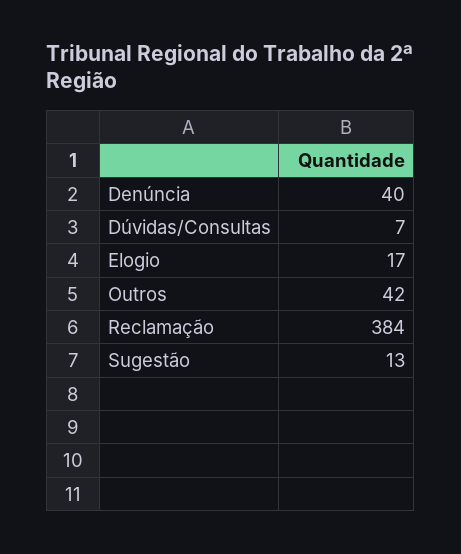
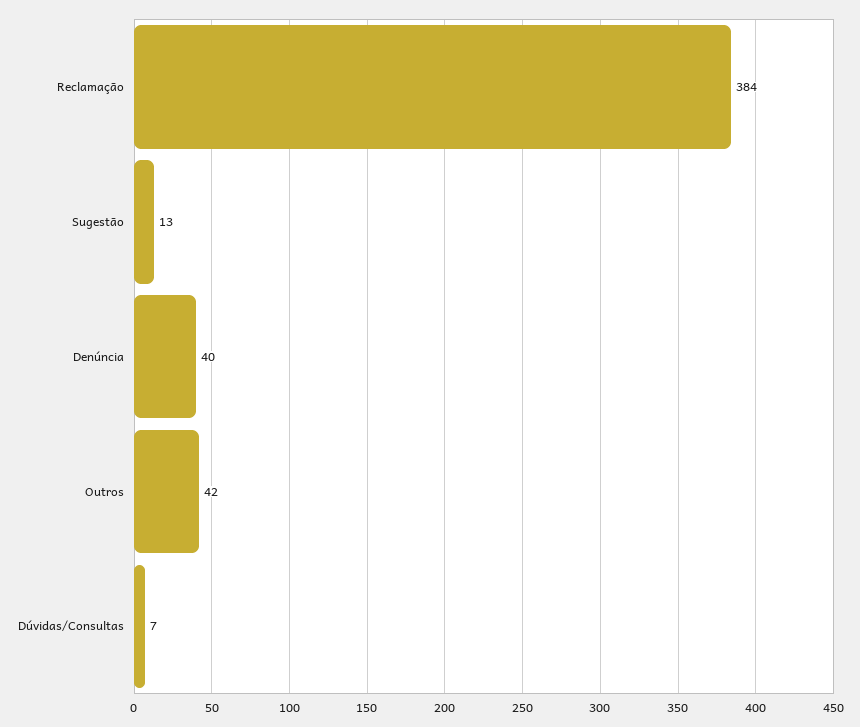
Elogio: 17 -> none

